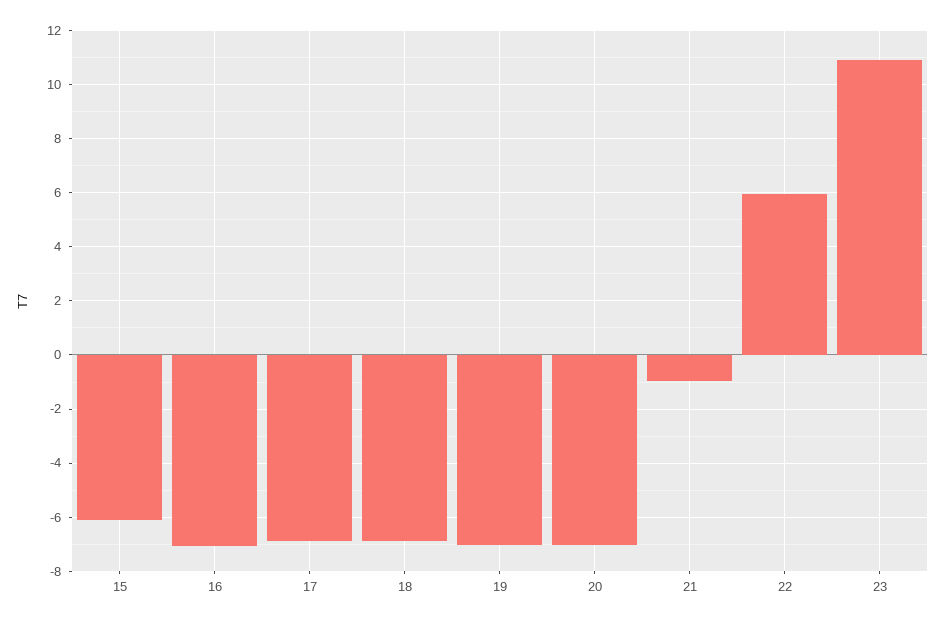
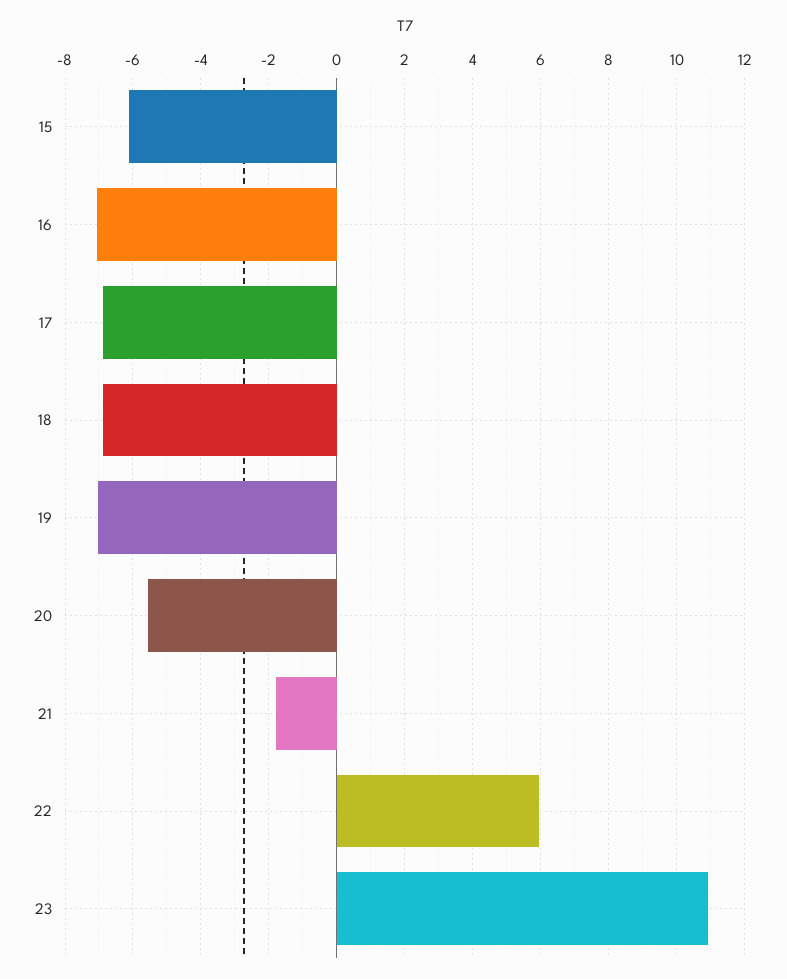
20: -7 -> -5.6
21: -1 -> -1.8

